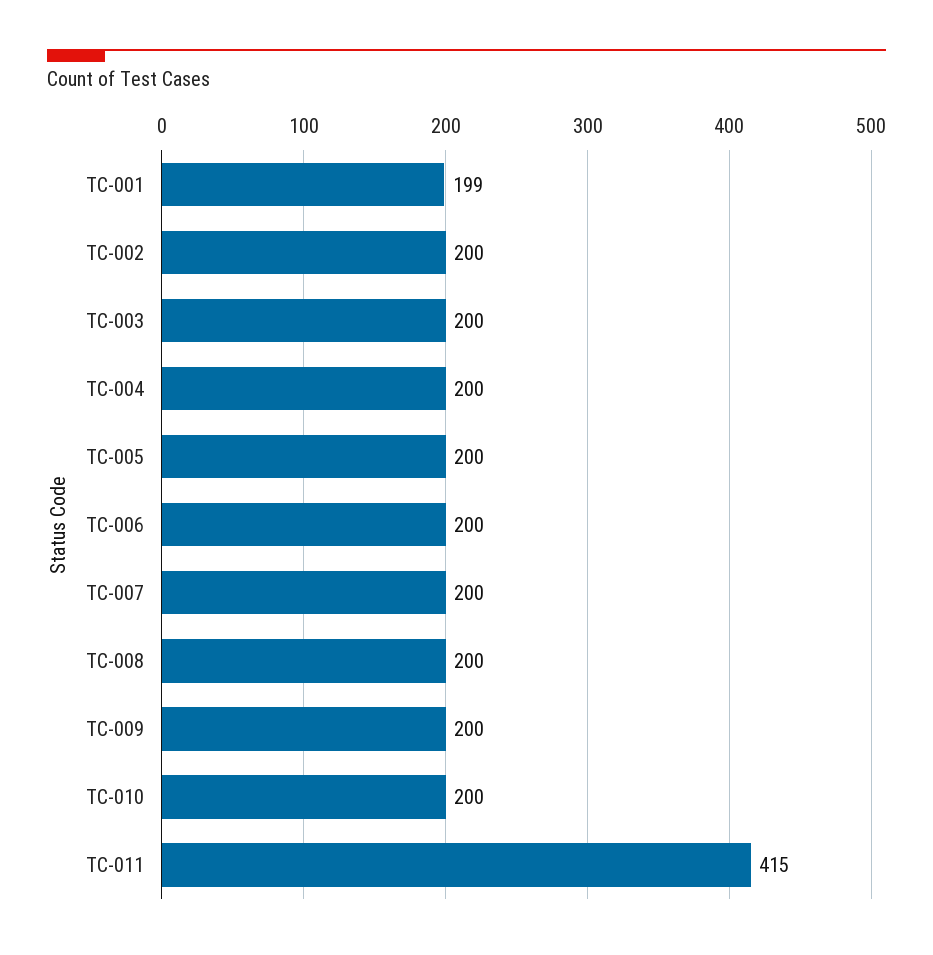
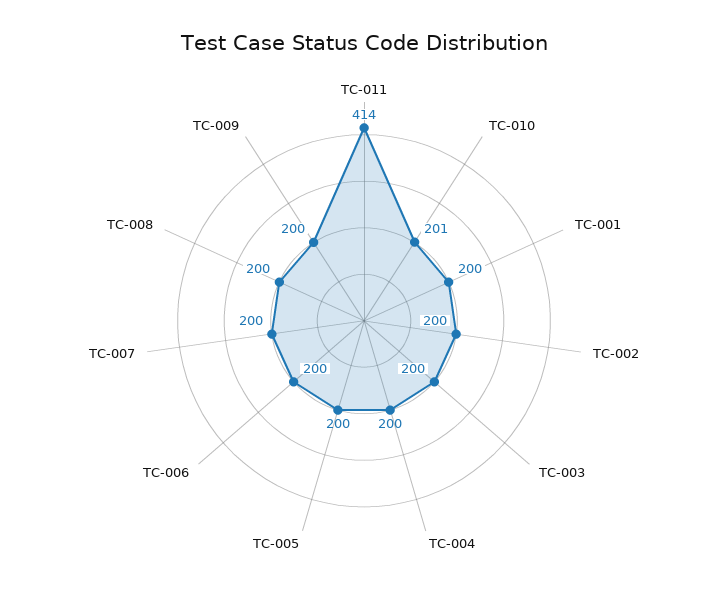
TC-001: 199 -> 200
TC-010: 200 -> 201
TC-011: 415 -> 414

